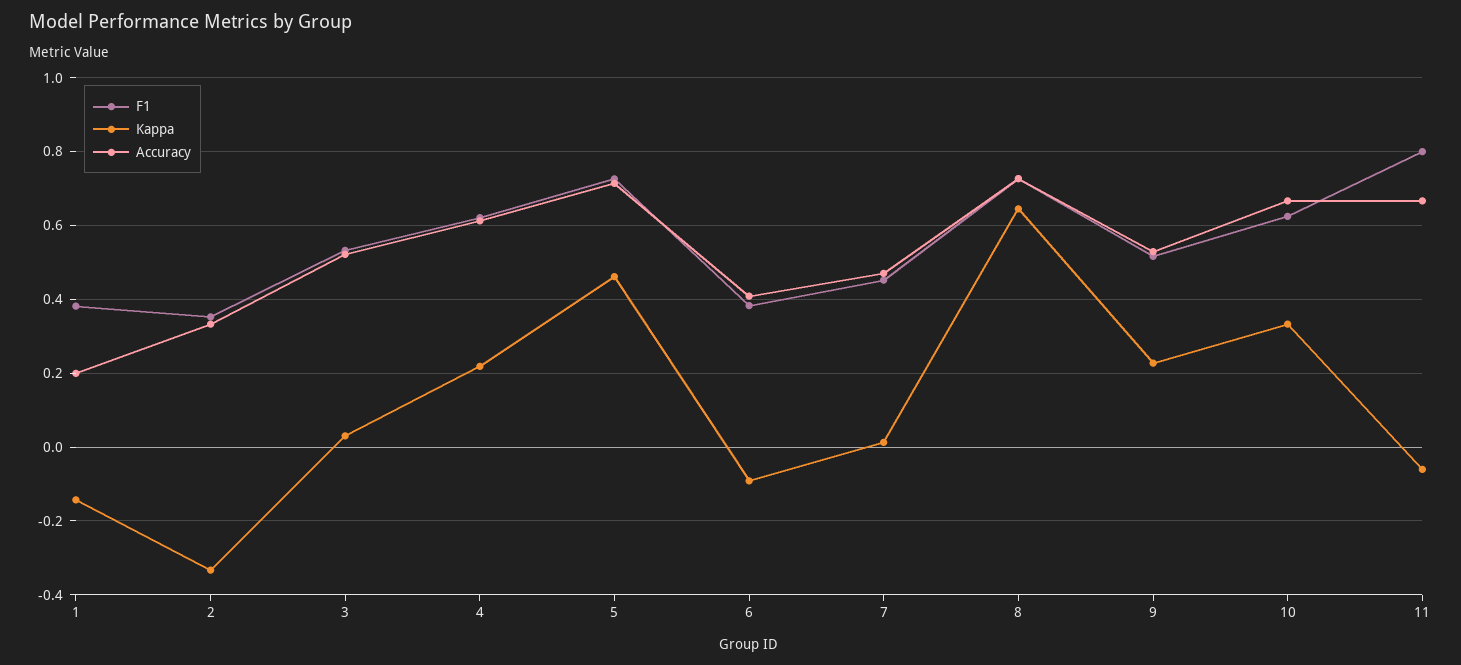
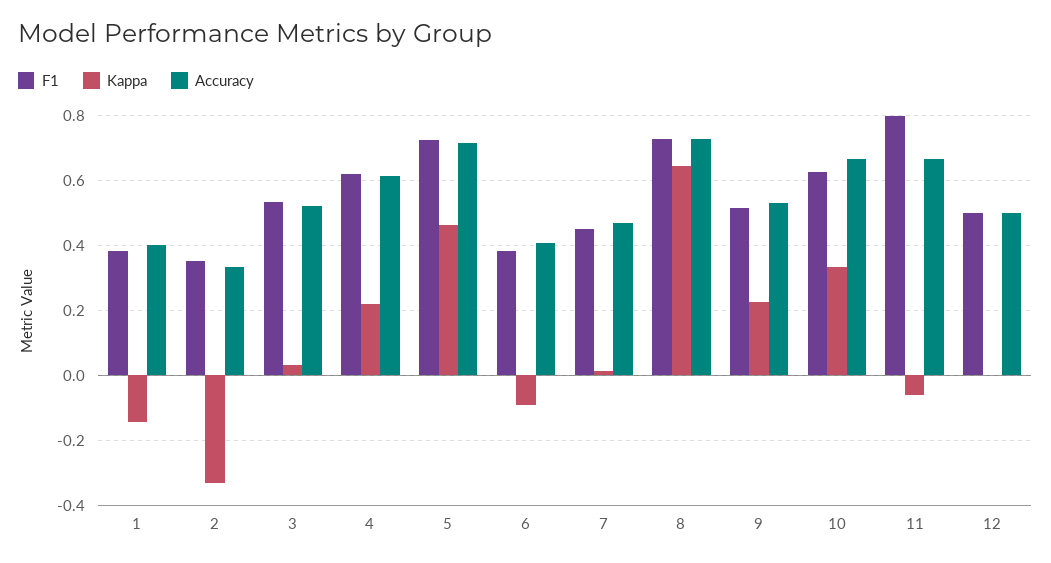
Accuracy, 1: 0.2 -> 0.4
F1, 12: none -> 0.5
Kappa, 12: none -> 0
Accuracy, 12: none -> 0.5

